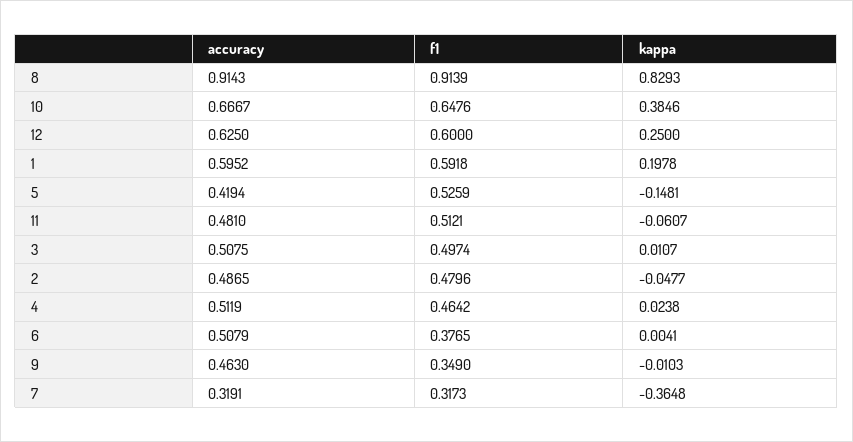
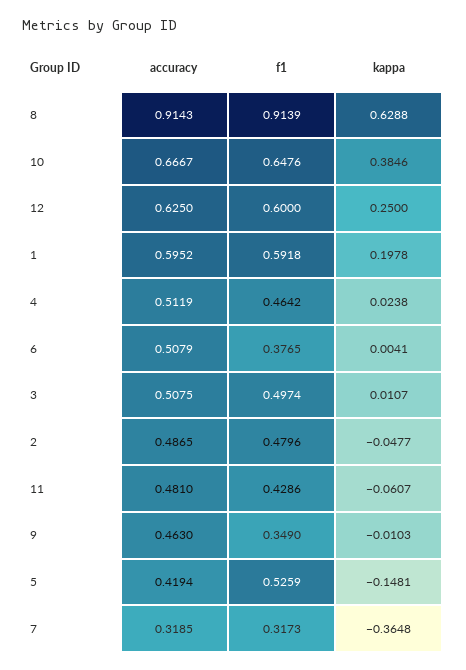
kappa, 8: 0.8293 -> 0.6288
f1, 11: 0.5121 -> 0.4286
accuracy, 7: 0.3191 -> 0.3185

